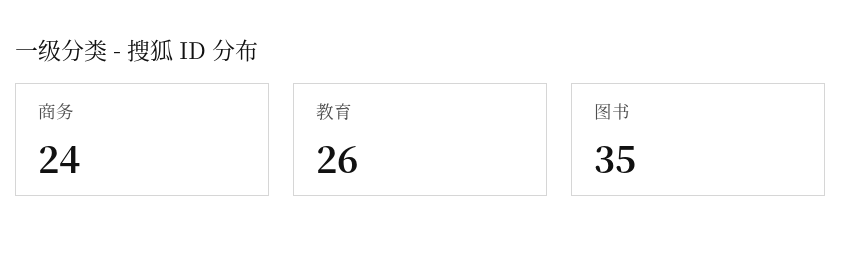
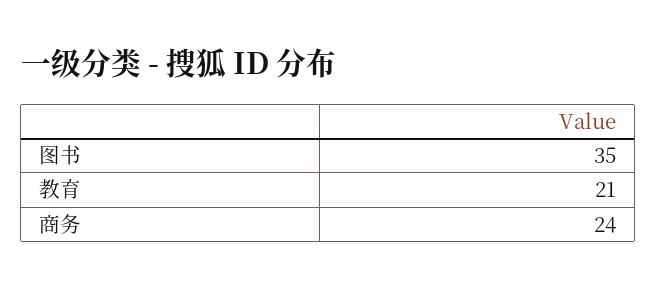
教育: 26 -> 21

